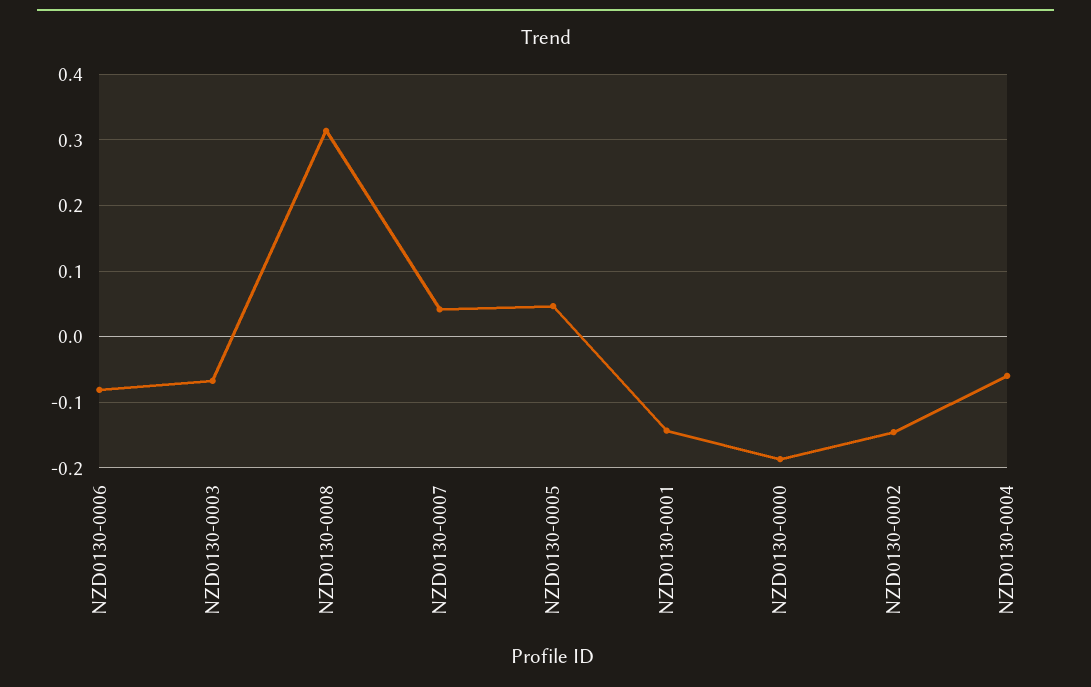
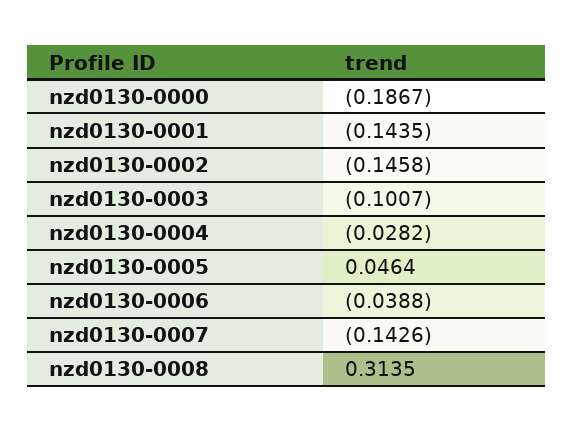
NZD0130-0006: -0.08 -> -0.0388
NZD0130-0003: -0.07 -> -0.1007
NZD0130-0007: 0.04 -> -0.1426
NZD0130-0004: -0.06 -> -0.0282

